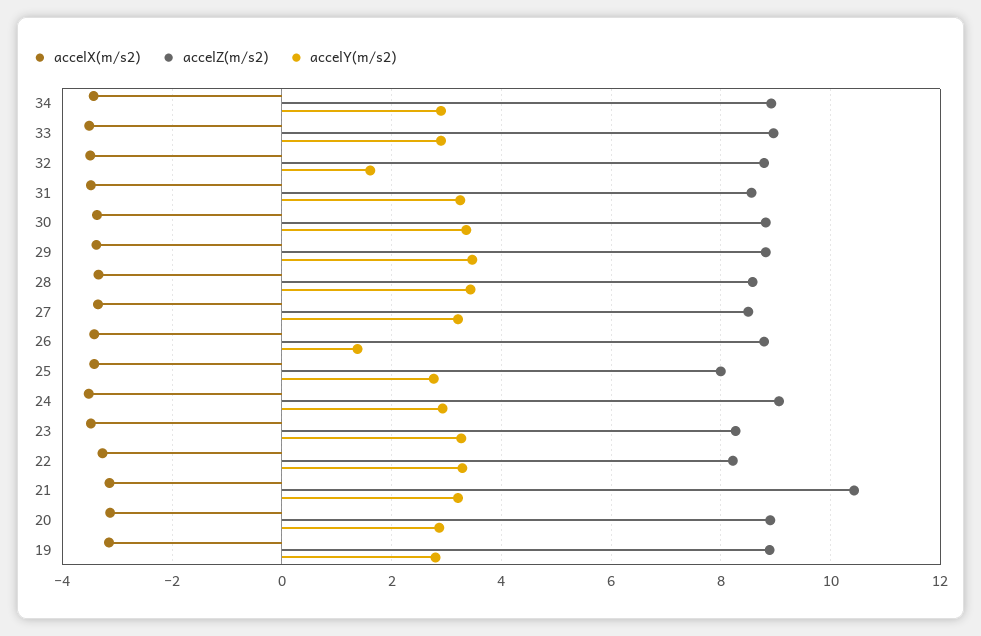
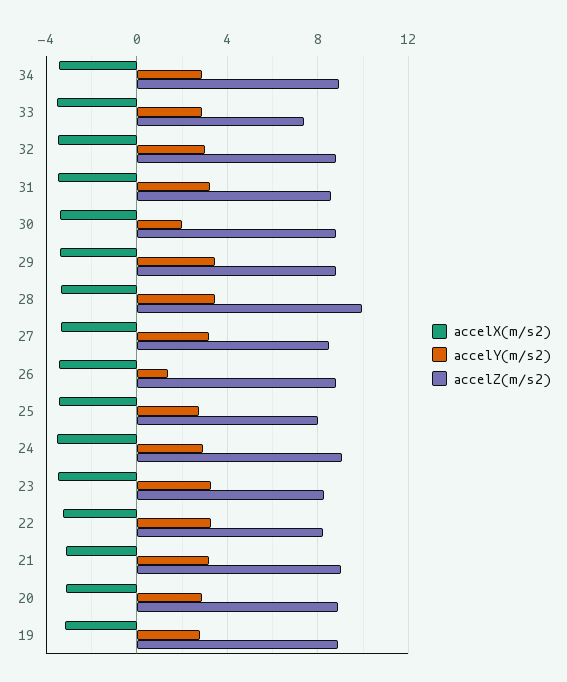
accelZ(m/s2), 33: 9 -> 7.5
accelY(m/s2), 32: 1.6 -> 3
accelY(m/s2), 30: 3.4 -> 2
accelZ(m/s2), 28: 8.6 -> 10
accelZ(m/s2), 21: 10.4 -> 9

